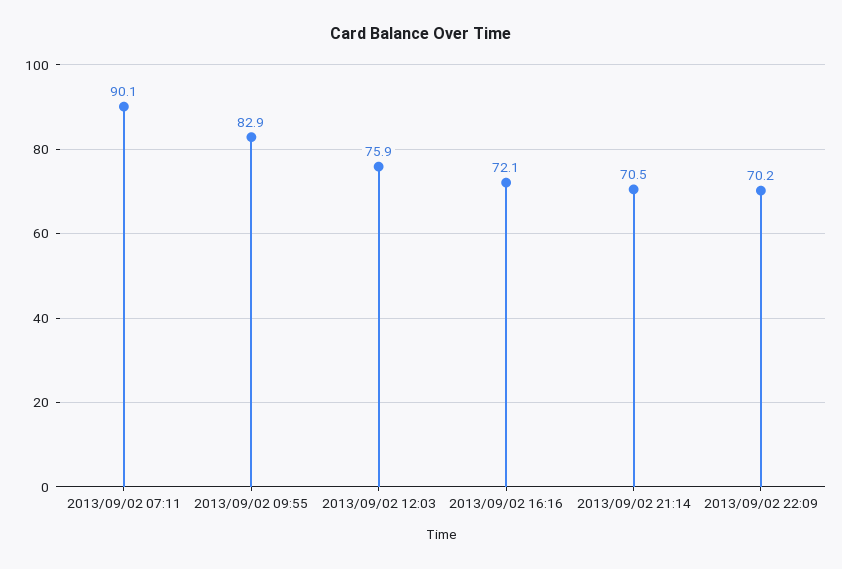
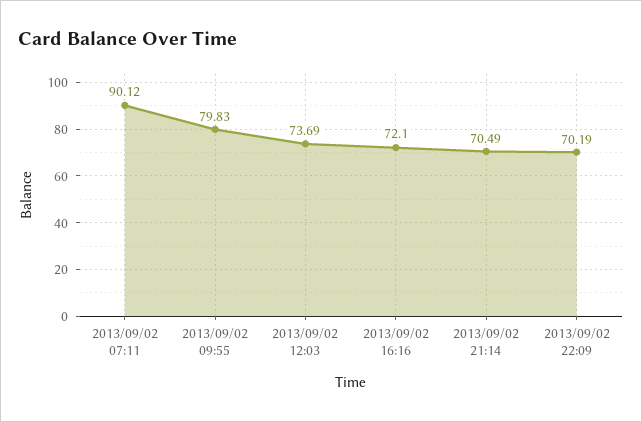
2013/09/02 09:55: 82.9 -> 79.83
2013/09/02 12:03: 75.9 -> 73.69

